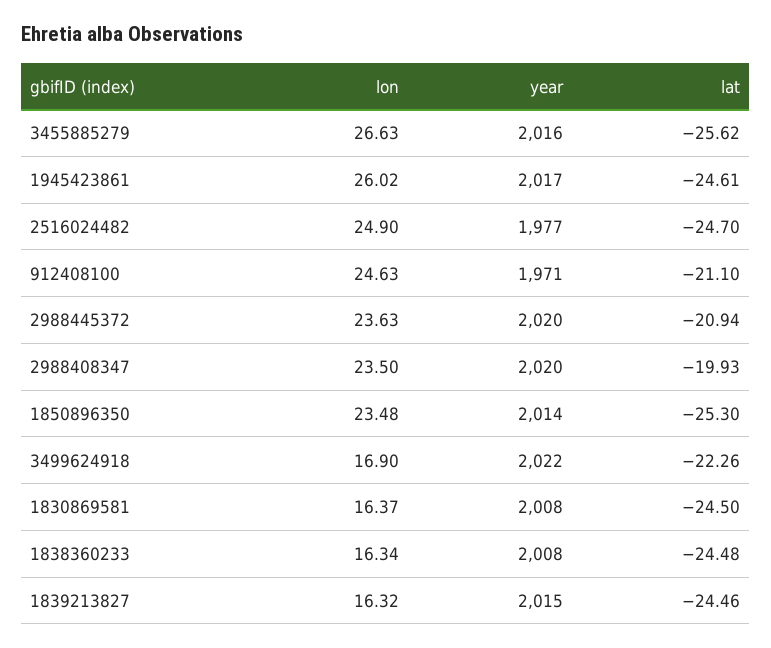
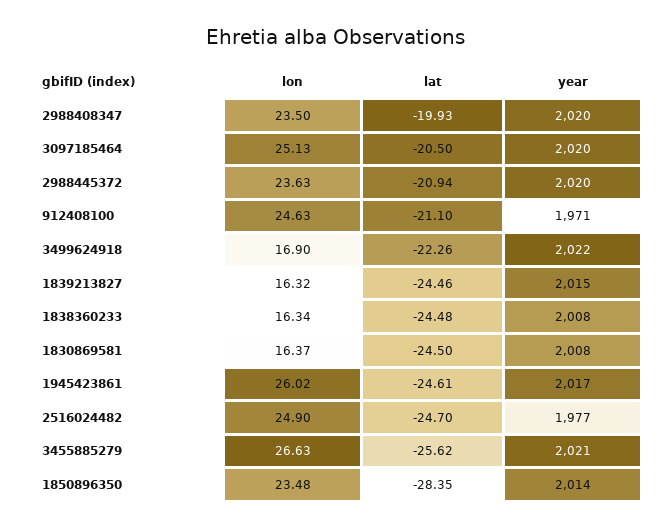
year, 3455885279: 2016 -> 2021
lat, 1850896350: -25.3 -> -28.35
lon, 3097185464: none -> 25.13
lat, 3097185464: none -> -20.5
year, 3097185464: none -> 2020

